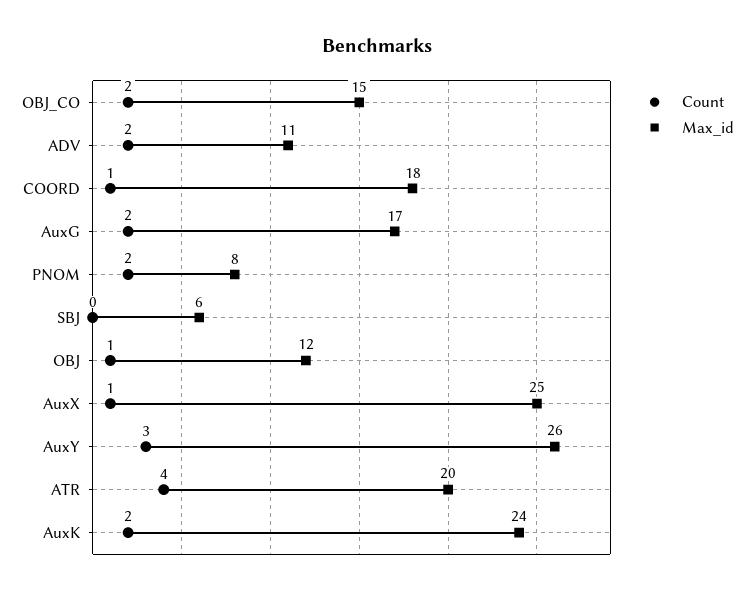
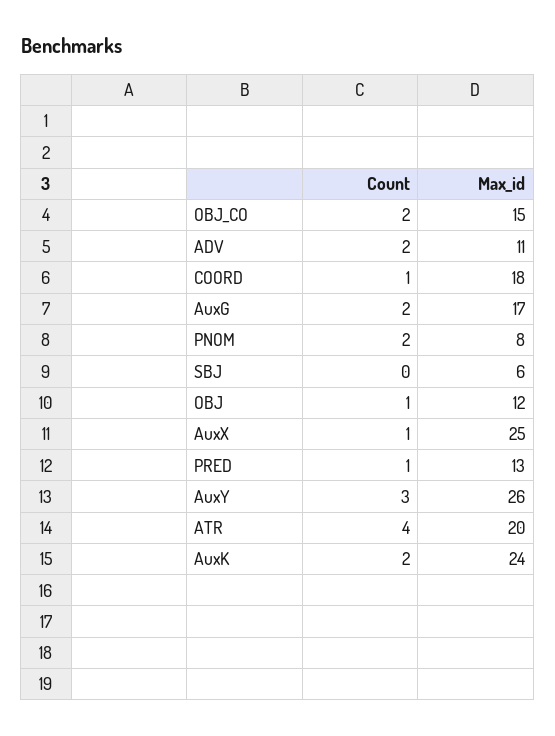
Count, PRED: none -> 1
Max_id, PRED: none -> 13

